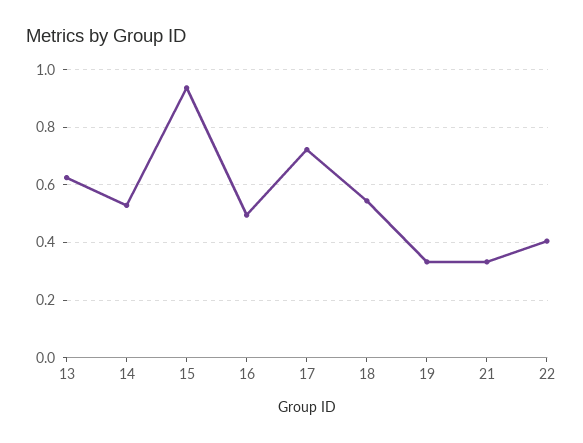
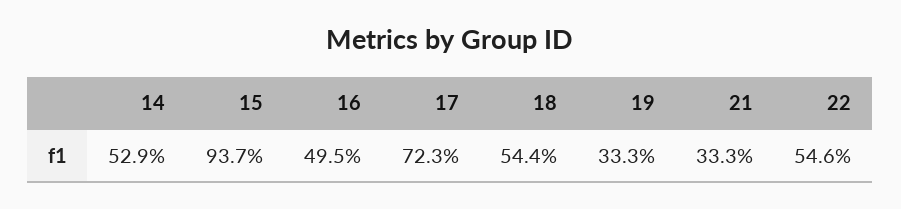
13: 0.625 -> none
22: 0.4 -> 0.546

